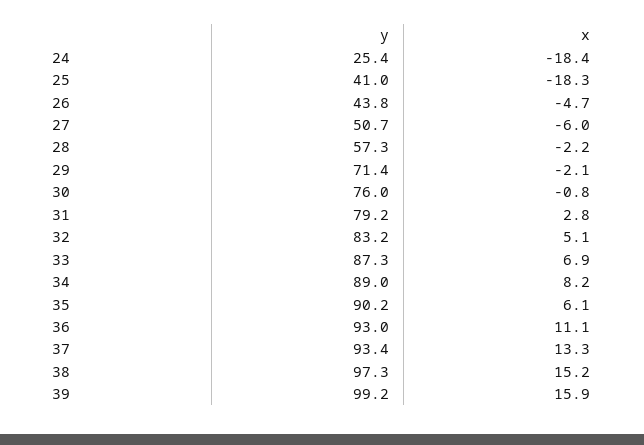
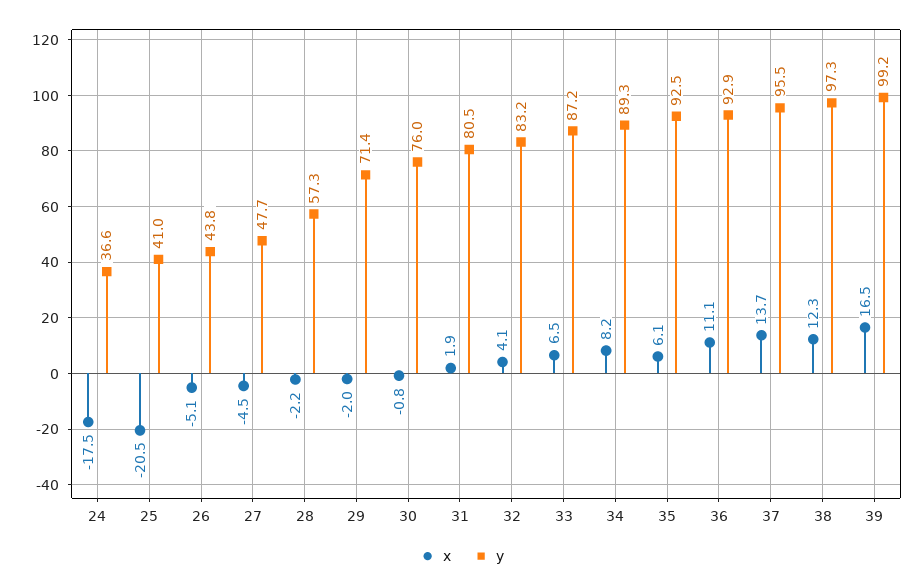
y, 24: 25.4 -> 36.6
x, 24: -18.4 -> -17.5
x, 25: -18.3 -> -20.5
x, 26: -4.7 -> -5.1
y, 27: 50.7 -> 47.7
x, 27: -6 -> -4.5
x, 29: -2.1 -> -2
y, 31: 79.2 -> 80.5
x, 31: 2.8 -> 1.9
x, 32: 5.1 -> 4.1
y, 33: 87.3 -> 87.2
x, 33: 6.9 -> 6.5
y, 34: 89 -> 89.3
y, 35: 90.2 -> 92.5
y, 36: 93 -> 92.9
y, 37: 93.4 -> 95.5
x, 37: 13.3 -> 13.7
x, 38: 15.2 -> 12.3
x, 39: 15.9 -> 16.5

